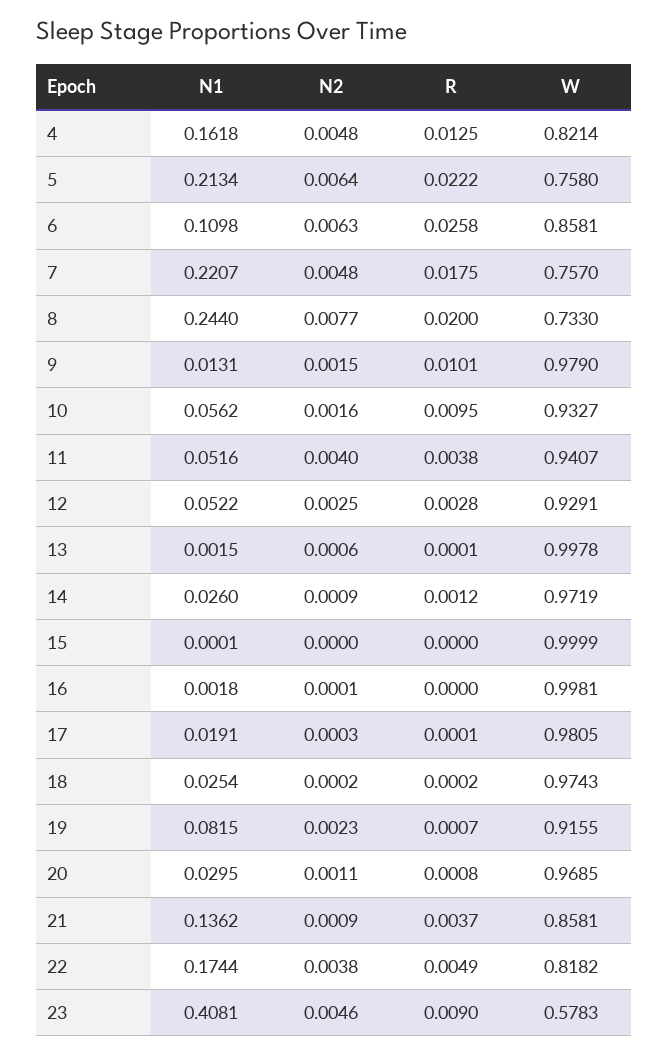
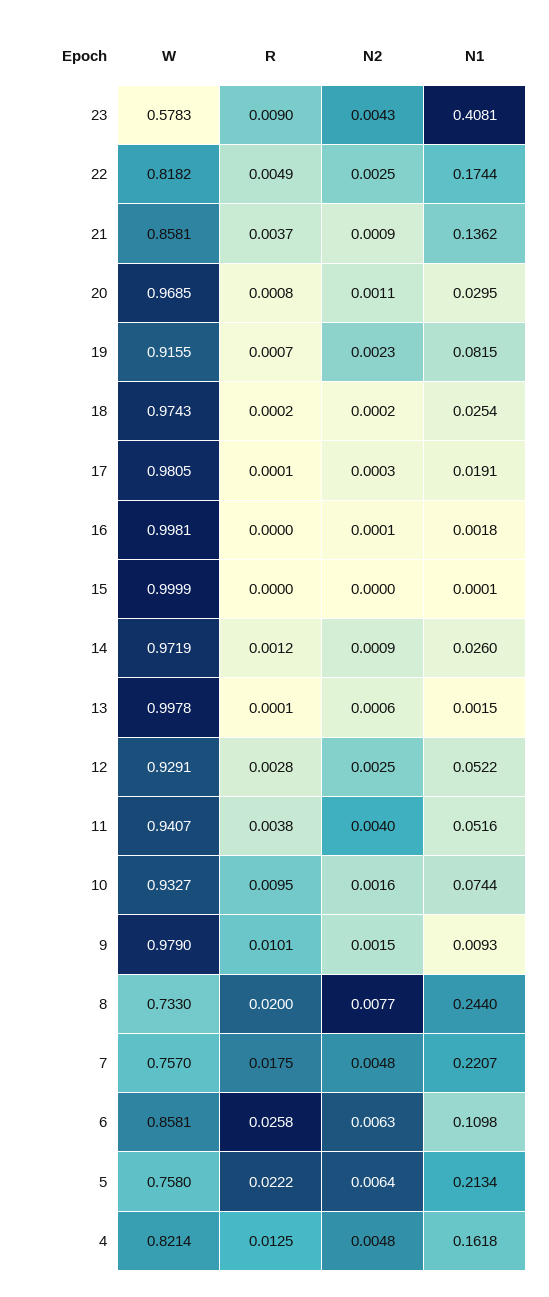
N1, 9: 0.0131 -> 0.0093
N1, 10: 0.0562 -> 0.0744
N2, 22: 0.0038 -> 0.0025
N2, 23: 0.0046 -> 0.0043

